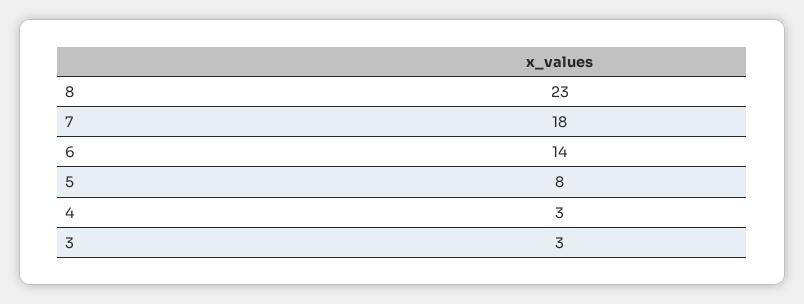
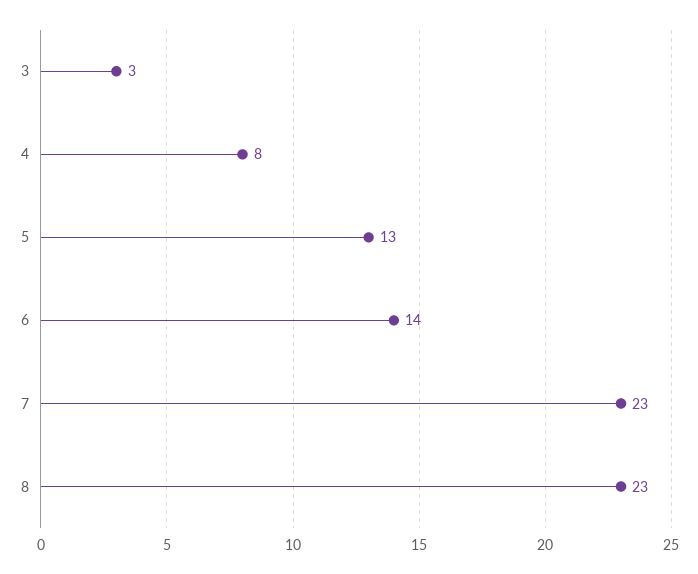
7: 18 -> 23
5: 8 -> 13
4: 3 -> 8

